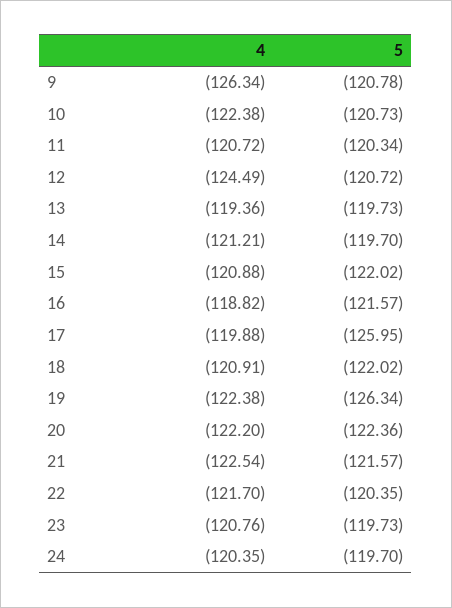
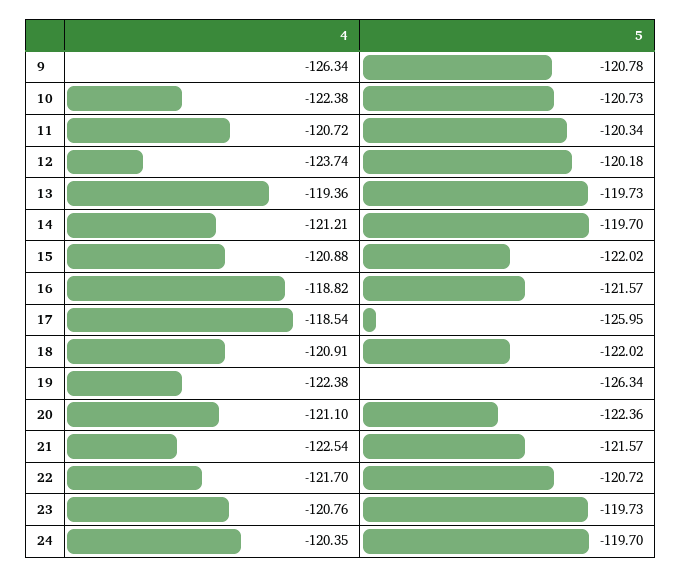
4, 12: -124.49 -> -123.74
5, 12: -120.72 -> -120.18
4, 17: -119.88 -> -118.54
4, 20: -122.2 -> -121.1
5, 22: -120.35 -> -120.72

